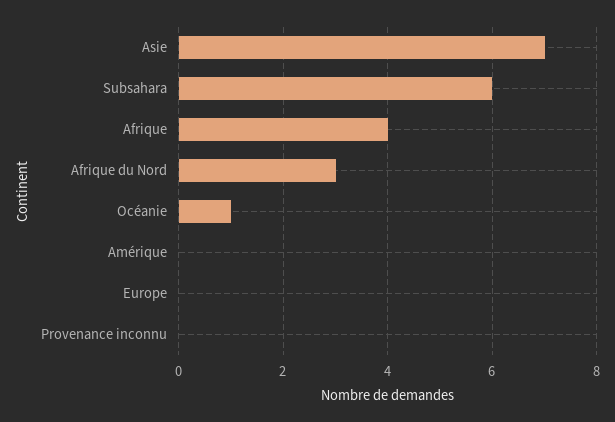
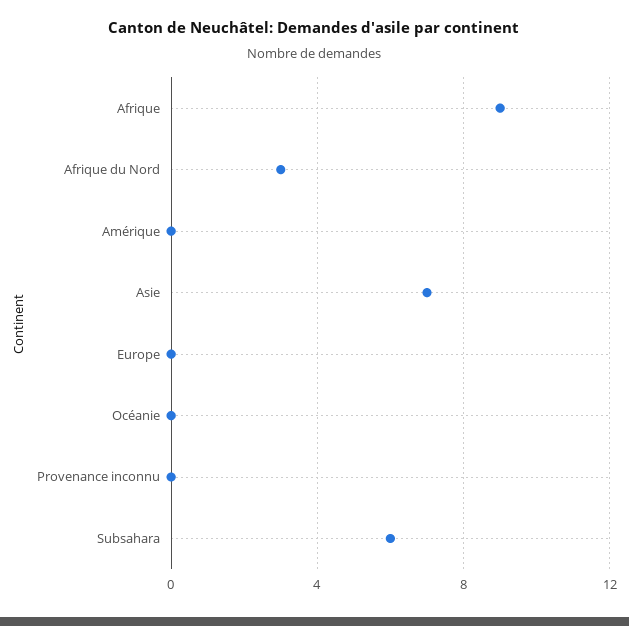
Afrique: 4 -> 9
Océanie: 1 -> 0

